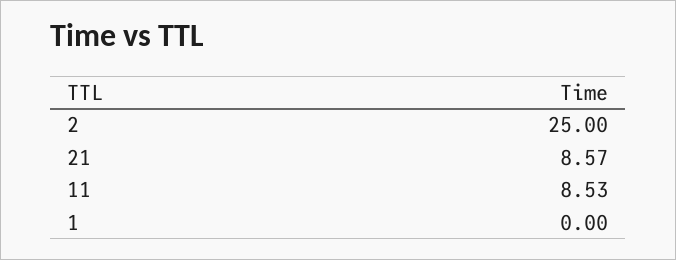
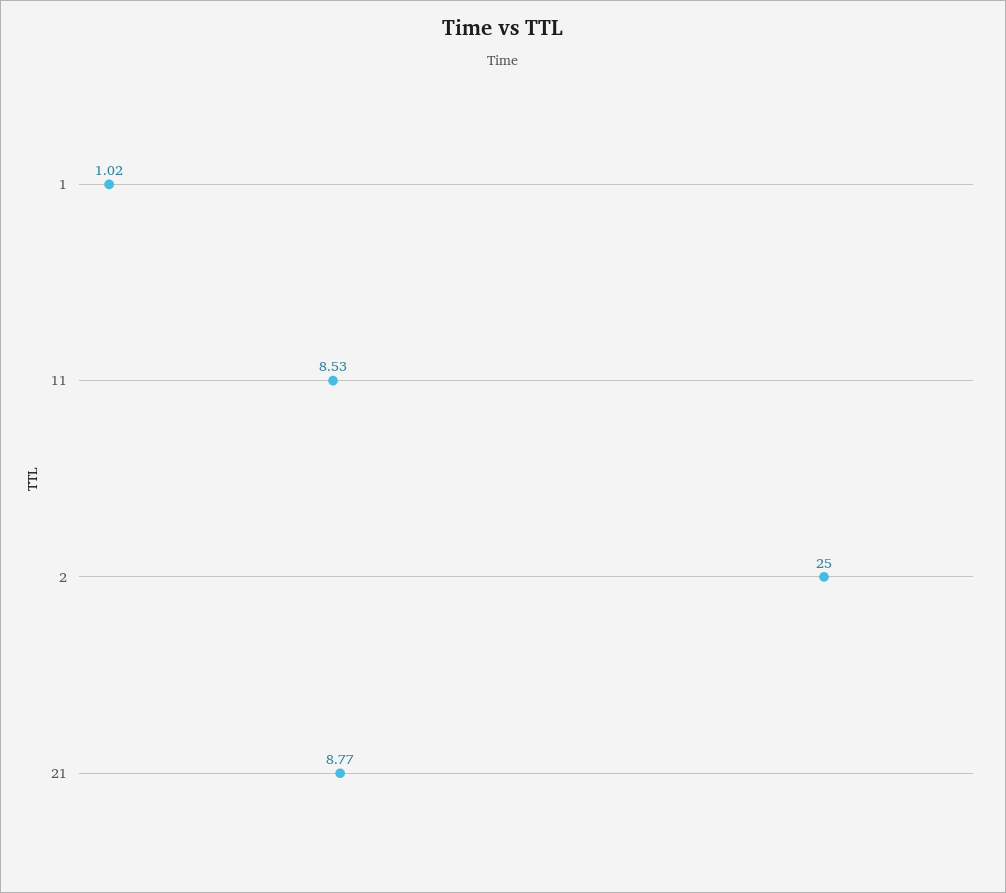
21: 8.57 -> 8.77
1: 0 -> 1.02

